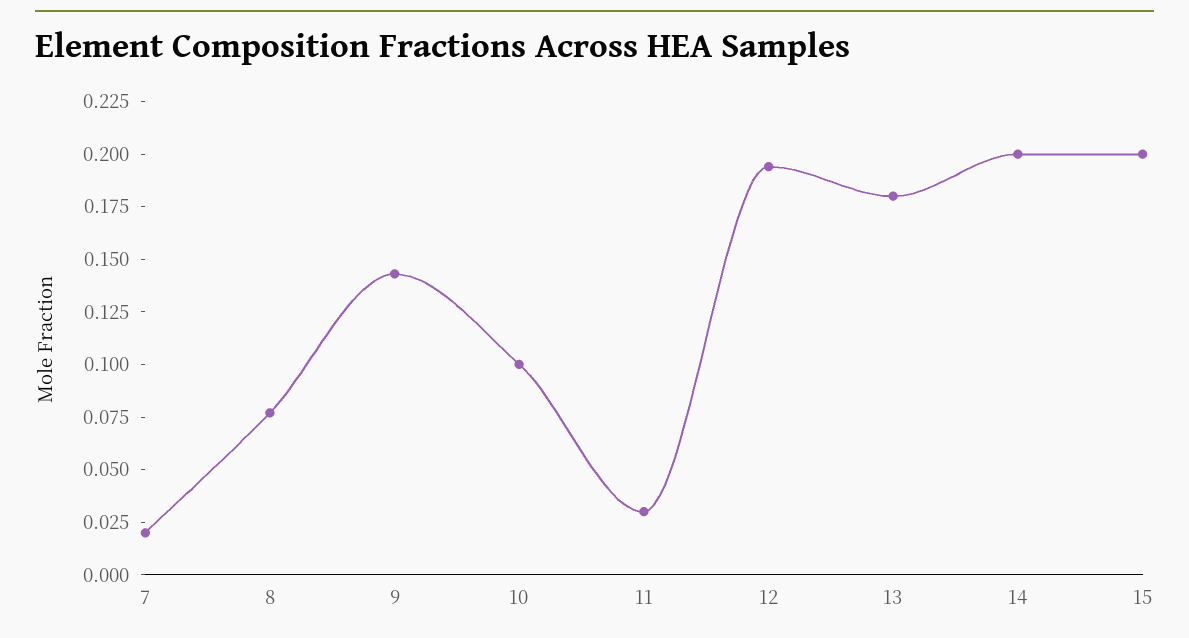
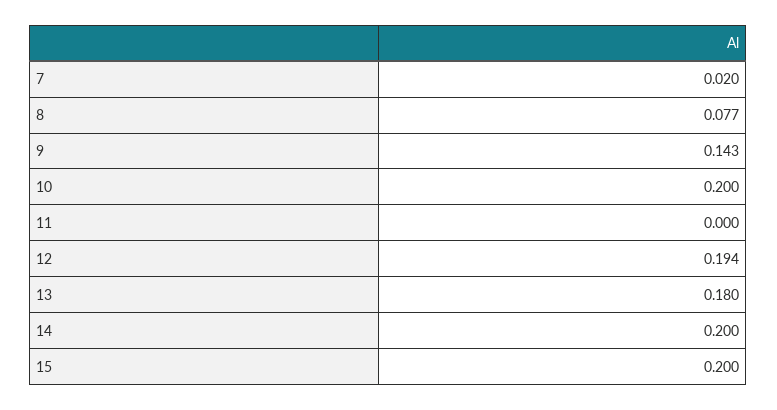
10: 0.1 -> 0.2
11: 0.03 -> 0

